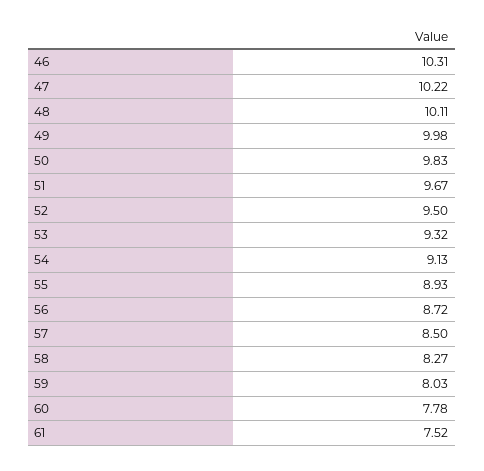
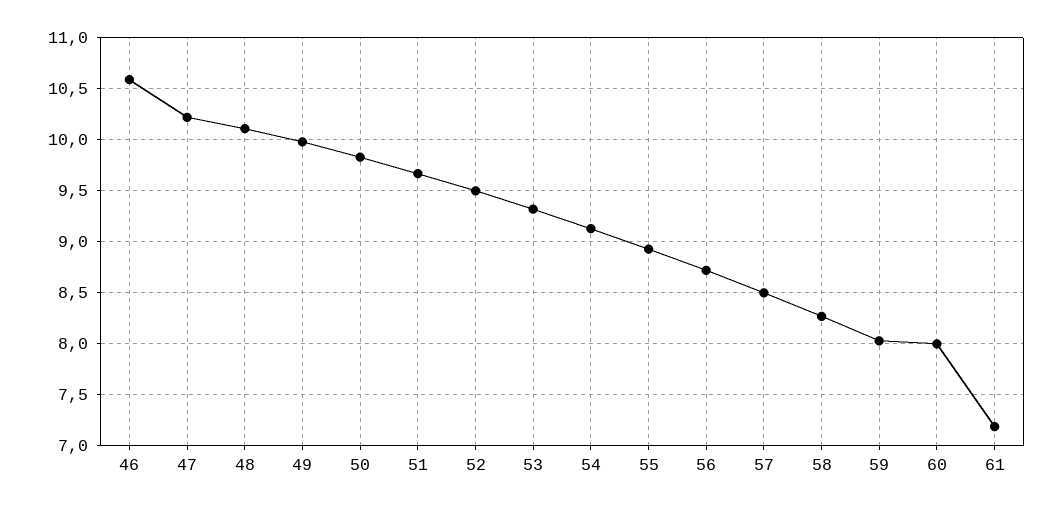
46: 10.31 -> 10.6
60: 7.78 -> 8
61: 7.52 -> 7.2

